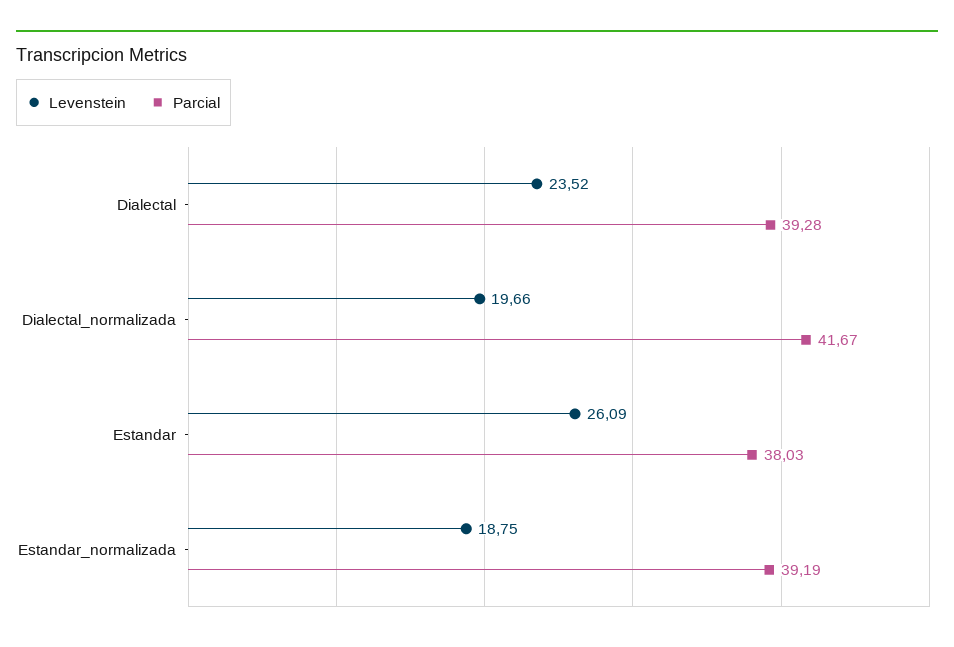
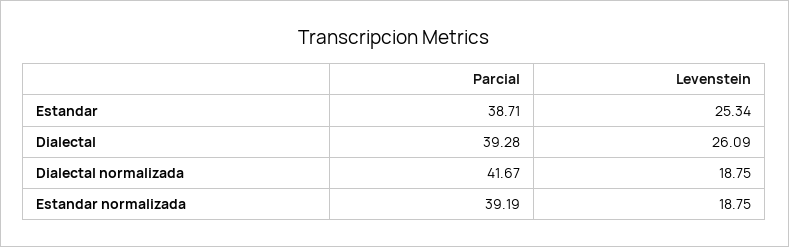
Levenstein, Dialectal: 23.52 -> 26.09
Levenstein, Dialectal_normalizada: 19.66 -> 18.75
Levenstein, Estandar: 26.09 -> 25.34
Parcial, Estandar: 38.03 -> 38.71

